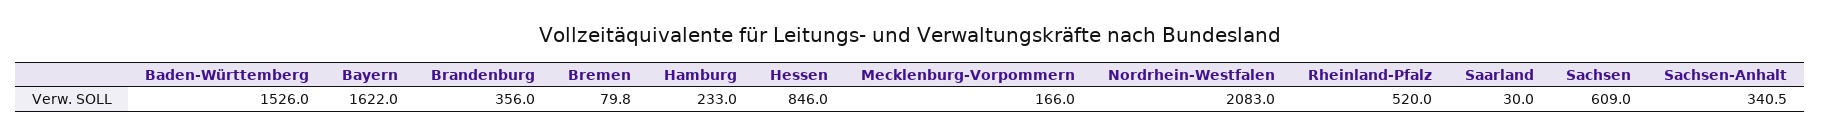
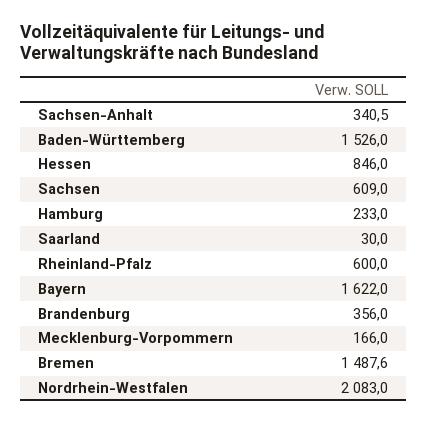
Bremen: 79.8 -> 1487.6
Rheinland-Pfalz: 520 -> 600

